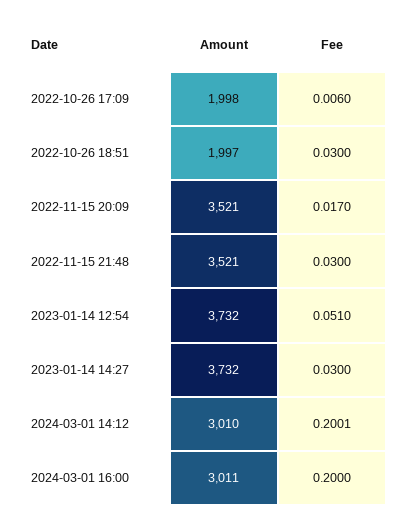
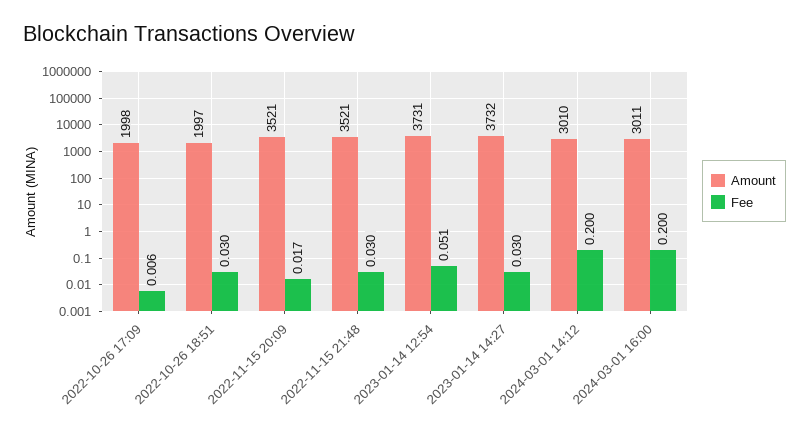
Amount, 2023-01-14 12:54: 3732 -> 3731

